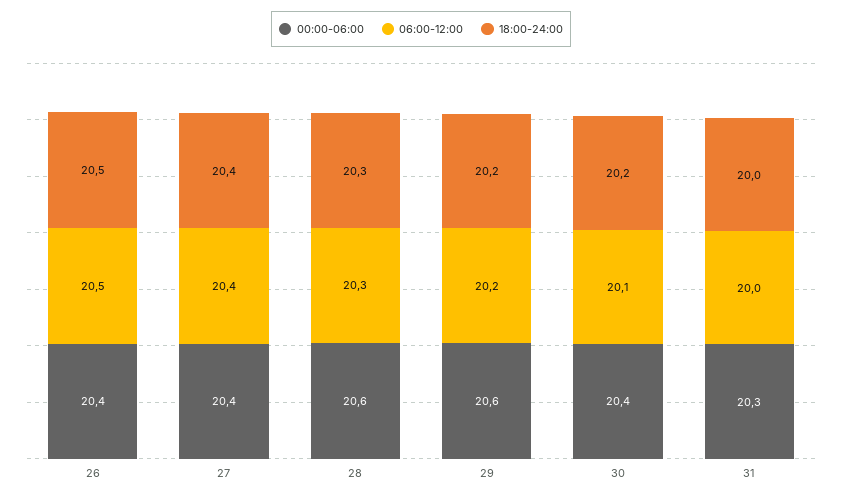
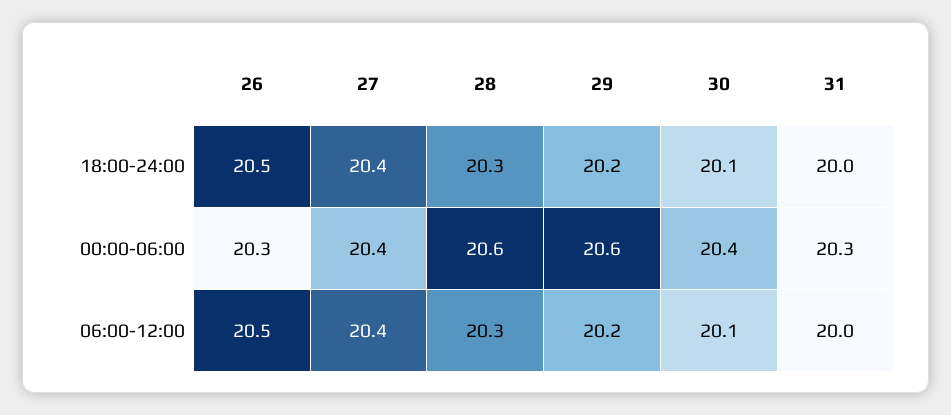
00:00-06:00, 26: 20.4 -> 20.3
18:00-24:00, 30: 20.2 -> 20.1

